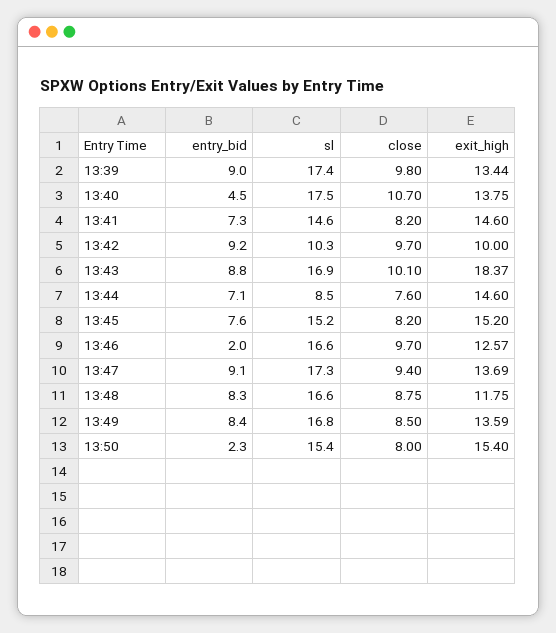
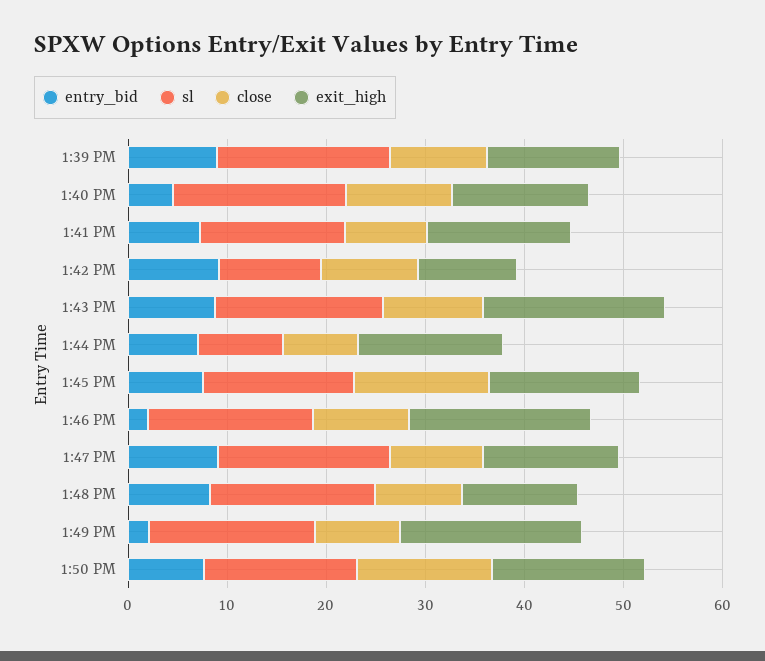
close, 13:45: 8.2 -> 14
exit_high, 13:46: 12.57 -> 18
entry_bid, 13:49: 8.4 -> 2
exit_high, 13:49: 13.59 -> 18
entry_bid, 13:50: 2.3 -> 8
close, 13:50: 8 -> 14

